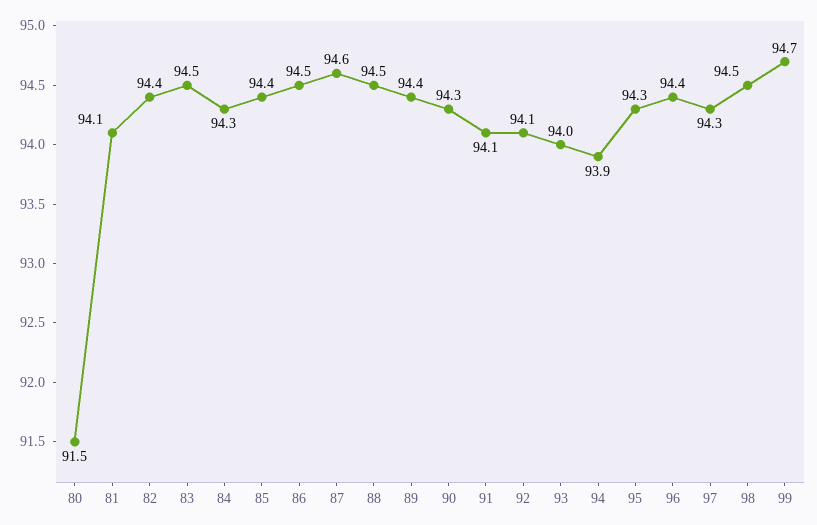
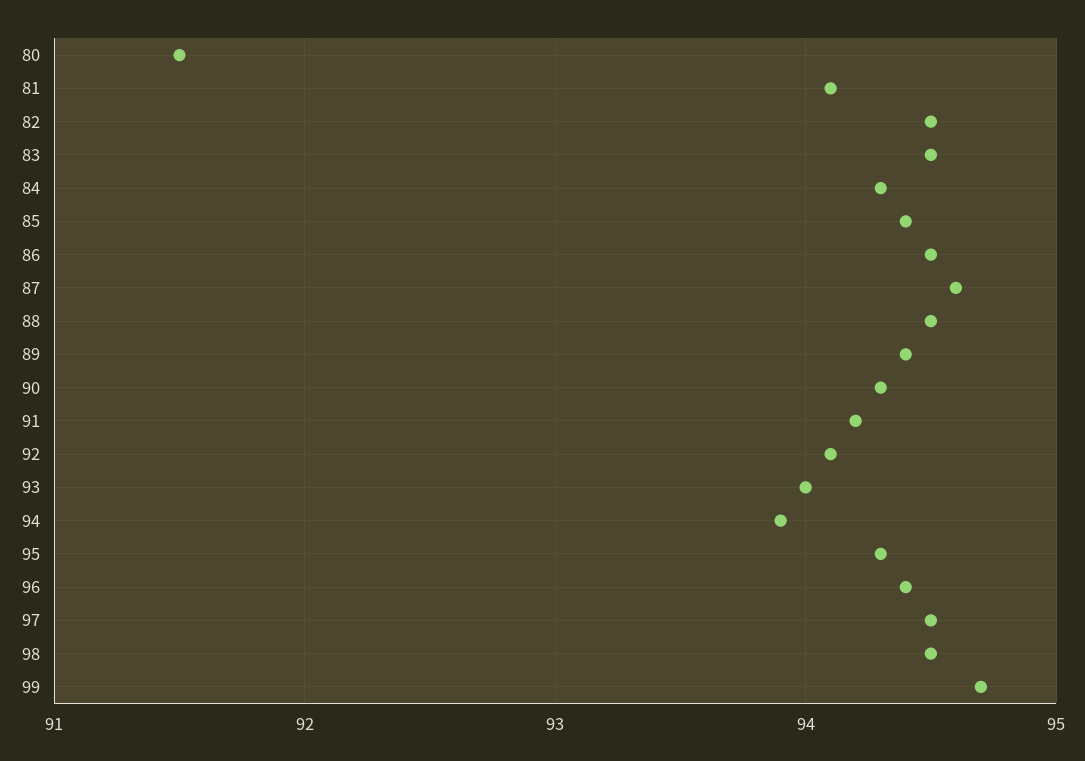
82: 94.4 -> 94.5
91: 94.1 -> 94.2
97: 94.3 -> 94.5

